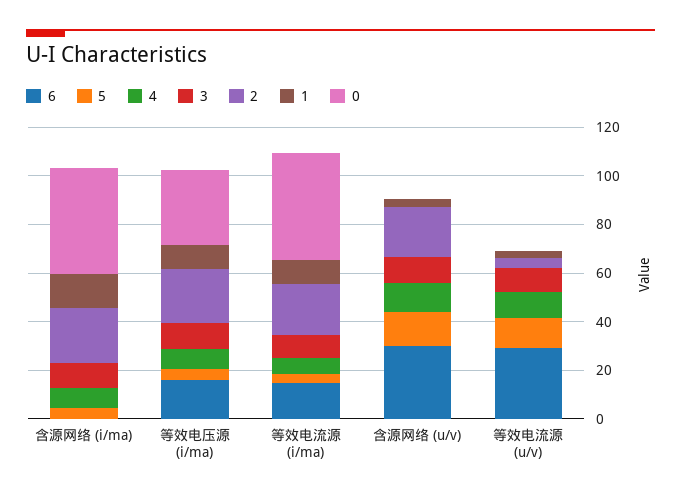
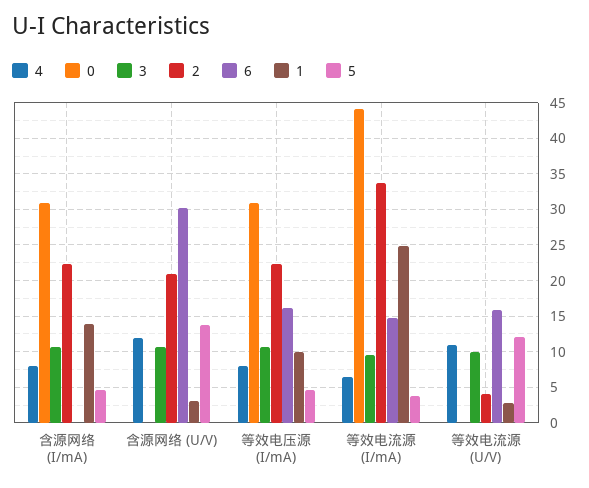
0, 含源网络 (i/ma): 45 -> 31
2, 等效电流源 (i/ma): 20 -> 34
1, 等效电流源 (i/ma): 10 -> 25
6, 等效电流源 (u/v): 30 -> 16

